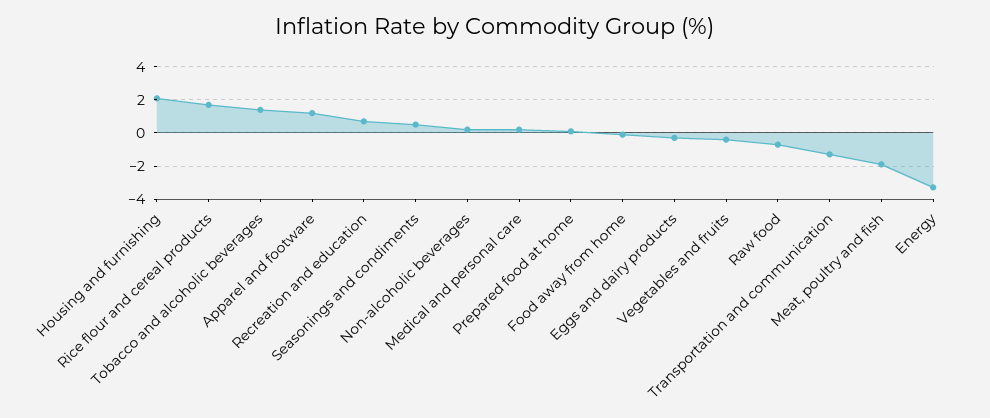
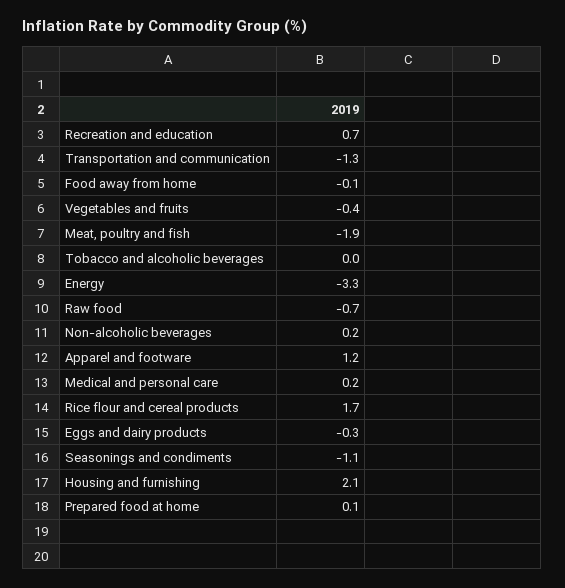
Tobacco and alcoholic beverages: 1.5 -> 0
Seasonings and condiments: 0.5 -> -1.1

